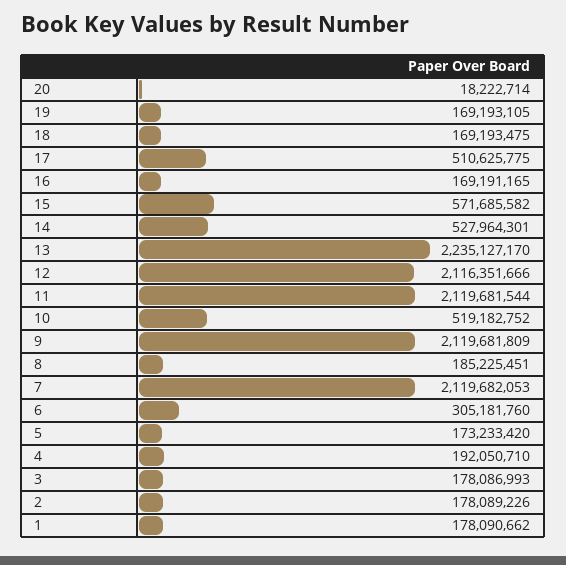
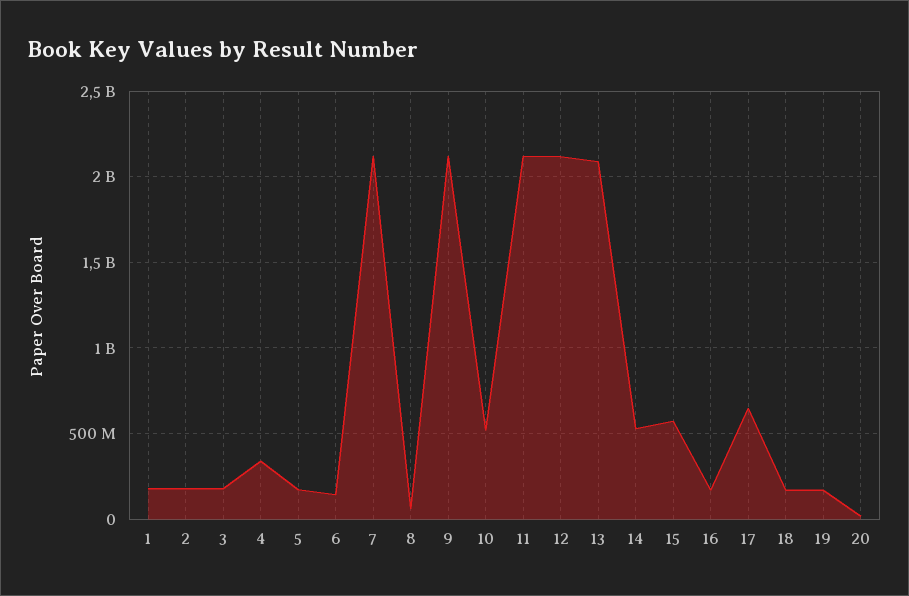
17: 510625775 -> 650000000
13: 2235127170 -> 2100000000
8: 185225451 -> 50000000
6: 305181760 -> 150000000
4: 192050710 -> 350000000

